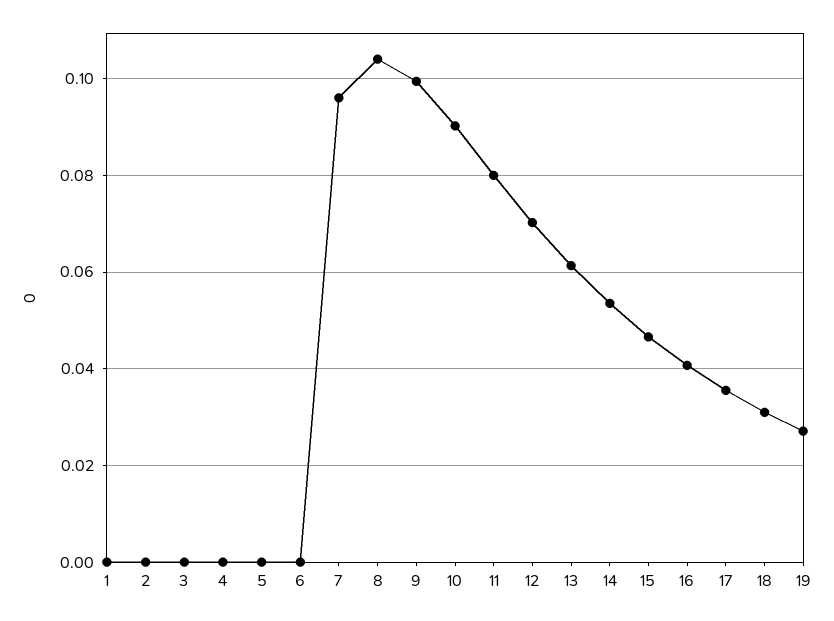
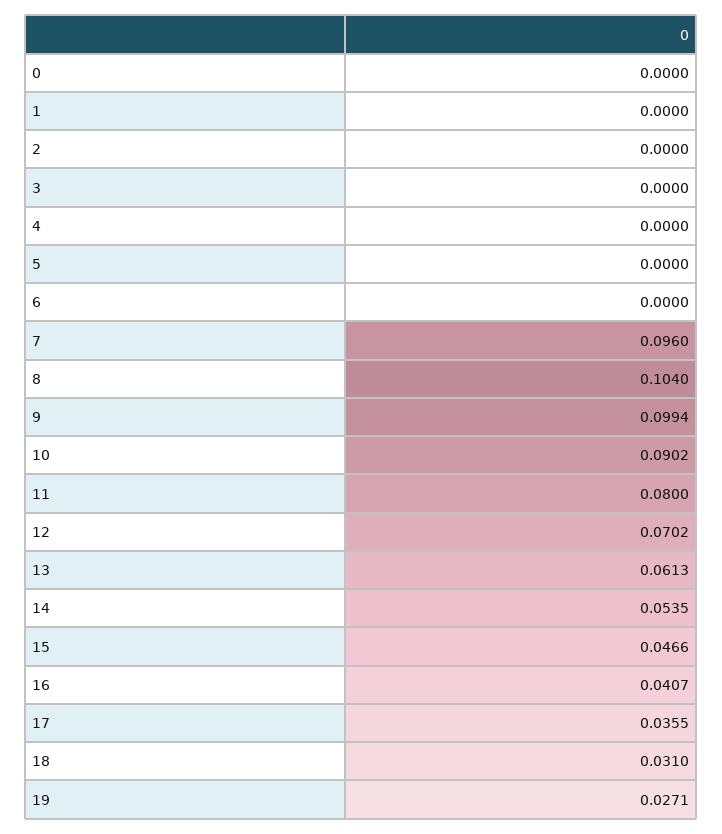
0: none -> 0

